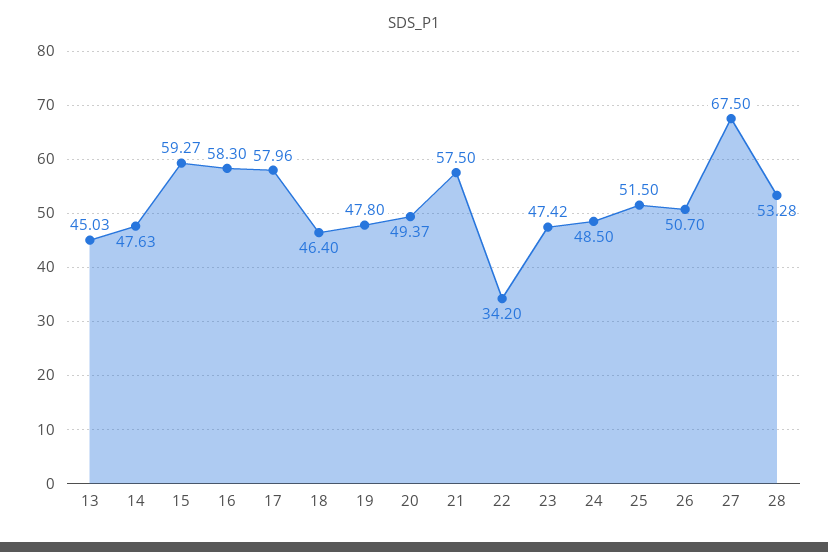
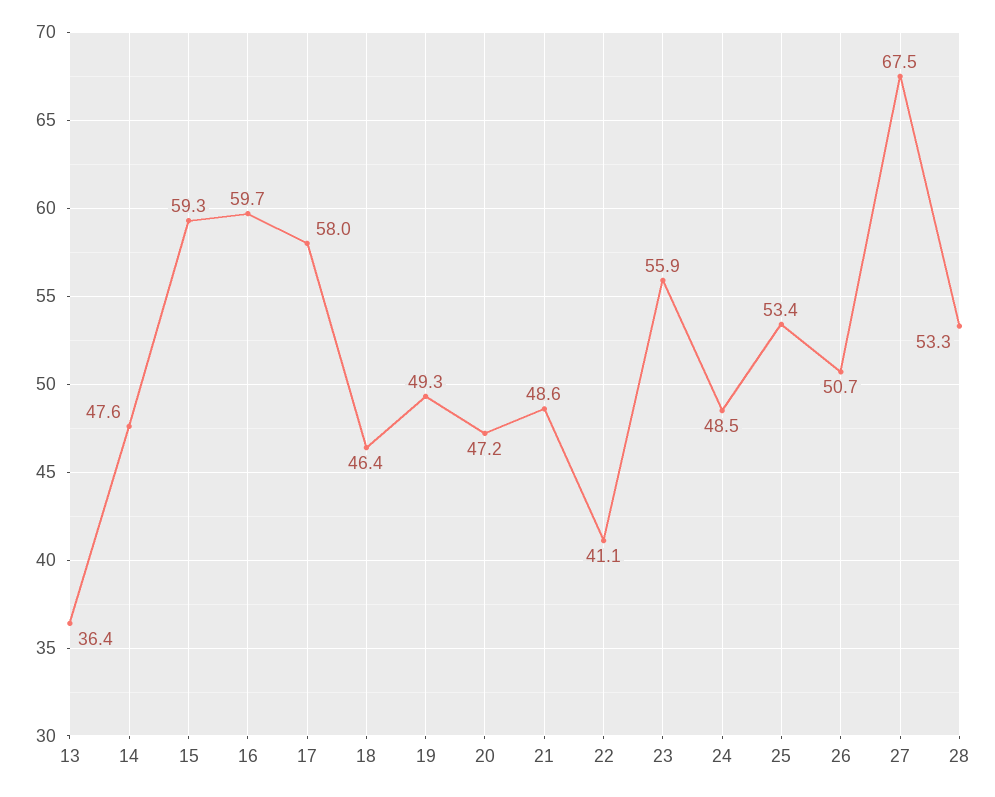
13: 45.03 -> 36.4
16: 58.3 -> 59.7
19: 47.8 -> 49.3
20: 49.37 -> 47.2
21: 57.5 -> 48.6
22: 34.2 -> 41.1
23: 47.42 -> 55.9
25: 51.5 -> 53.4

